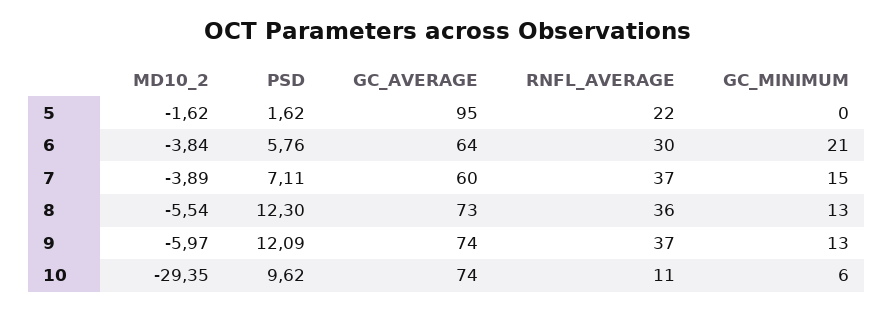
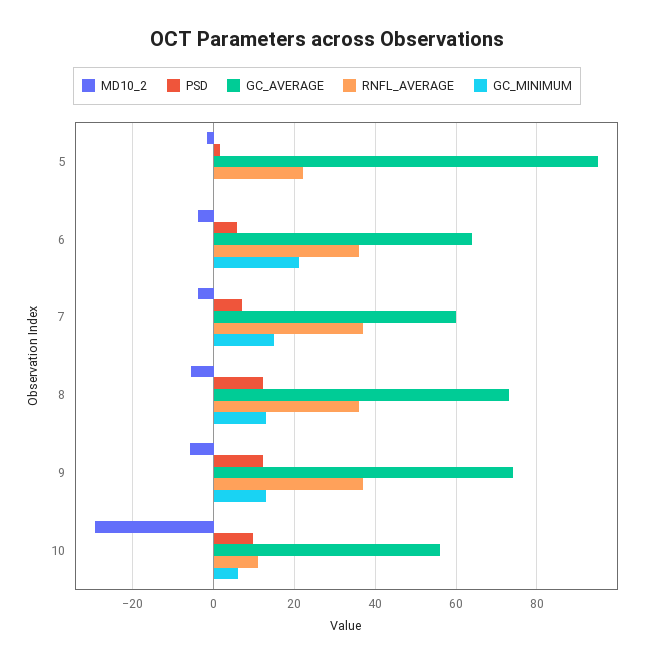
RNFL_AVERAGE, 6: 30 -> 36
GC_AVERAGE, 10: 74 -> 56

